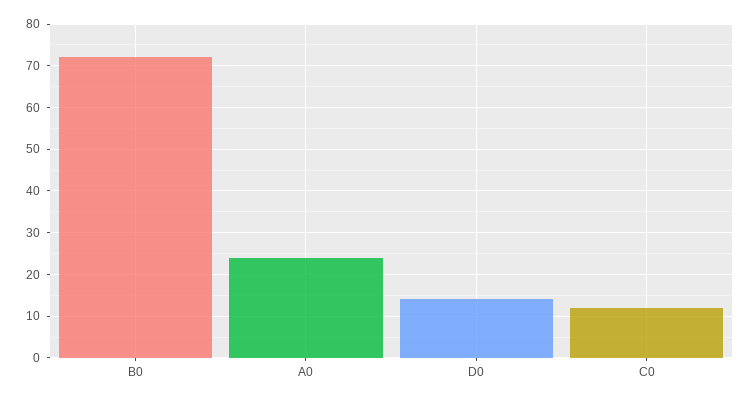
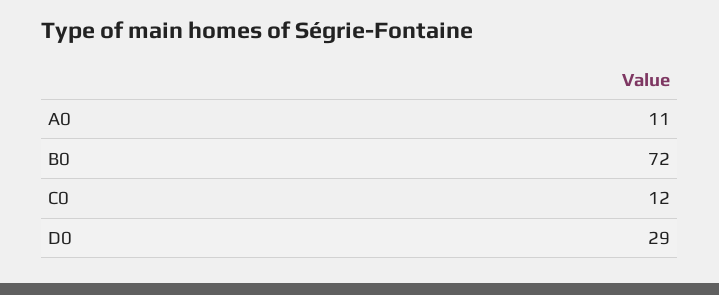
A0: 25 -> 11
D0: 15 -> 29

